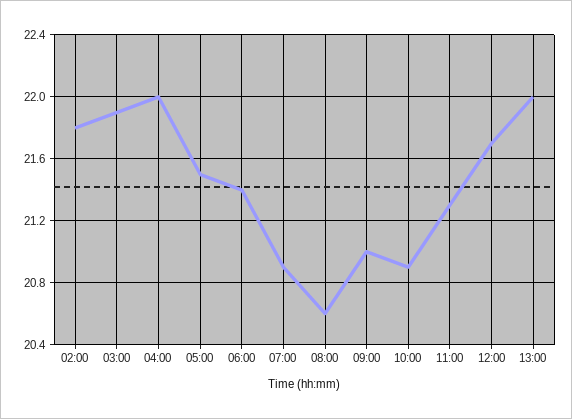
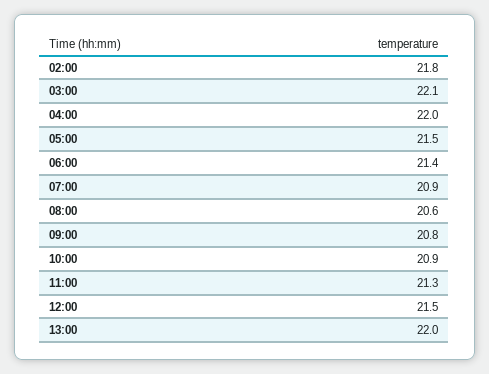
03:00: 21.9 -> 22.1
09:00: 21 -> 20.8
12:00: 21.7 -> 21.5

